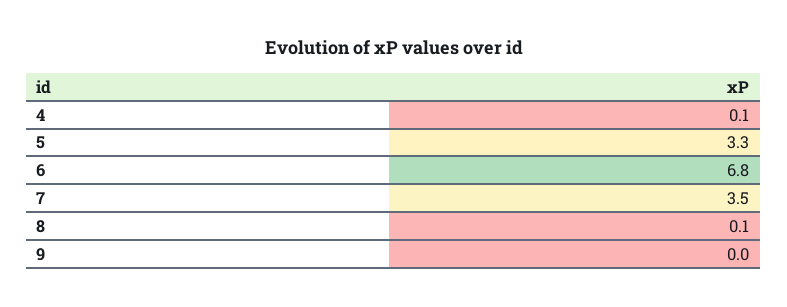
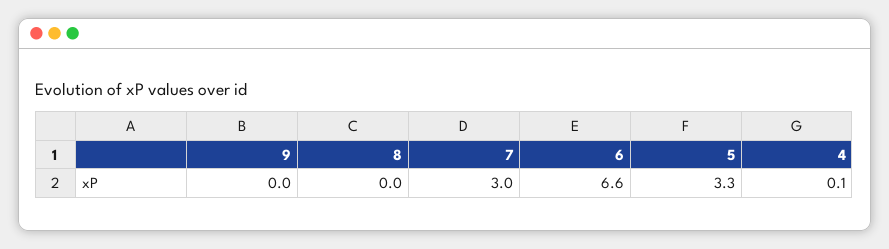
6: 6.8 -> 6.6
7: 3.5 -> 3
8: 0.1 -> 0

